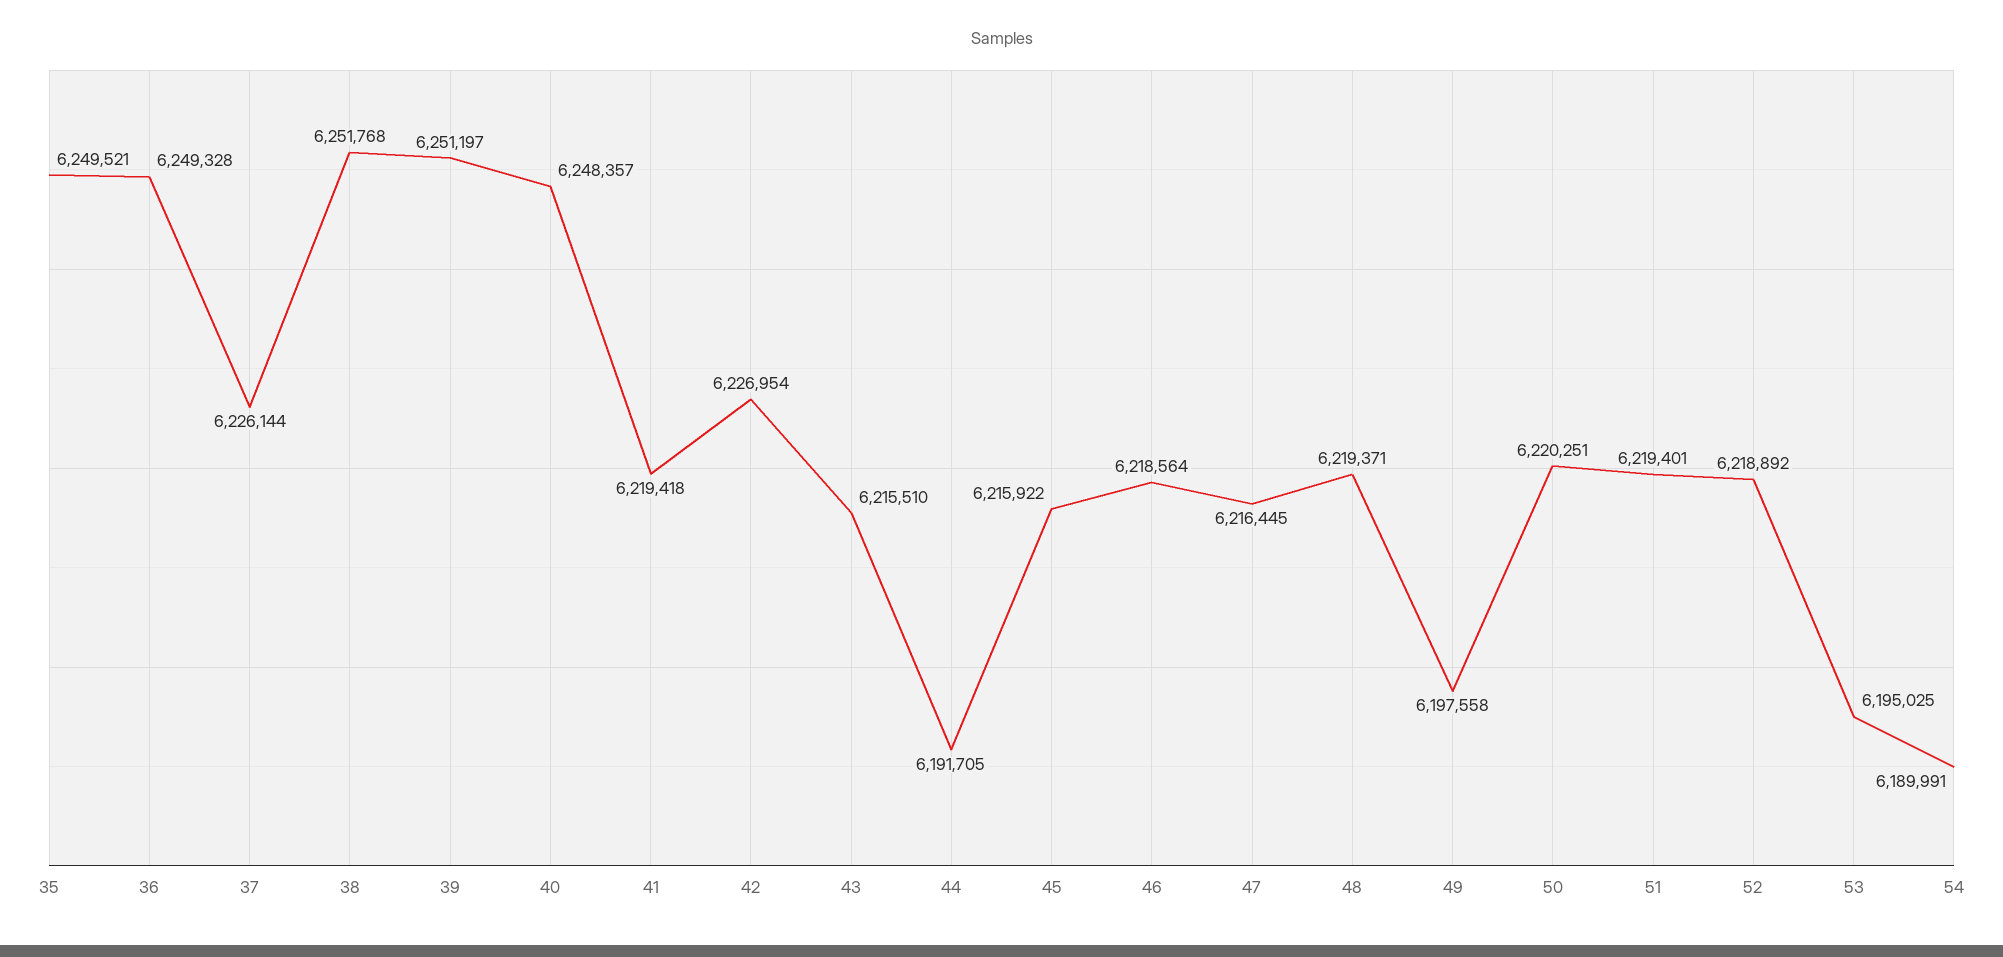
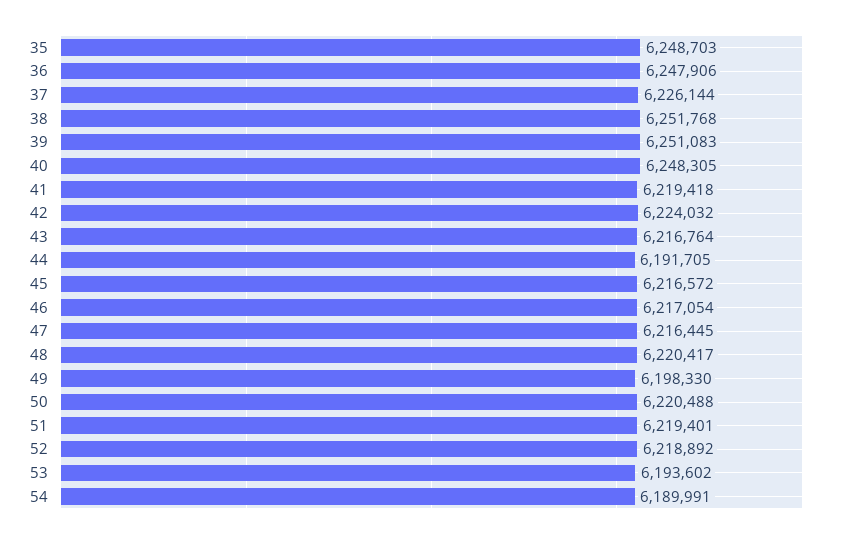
35: 6249521 -> 6248703
36: 6249328 -> 6247906
39: 6251197 -> 6251083
40: 6248357 -> 6248305
42: 6226954 -> 6224032
43: 6215510 -> 6216764
45: 6215922 -> 6216572
46: 6218564 -> 6217054
48: 6219371 -> 6220417
49: 6197558 -> 6198330
50: 6220251 -> 6220488
53: 6195025 -> 6193602

